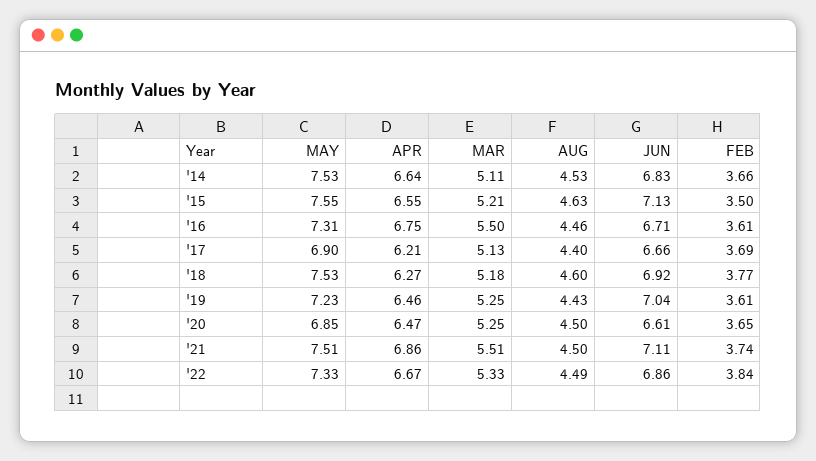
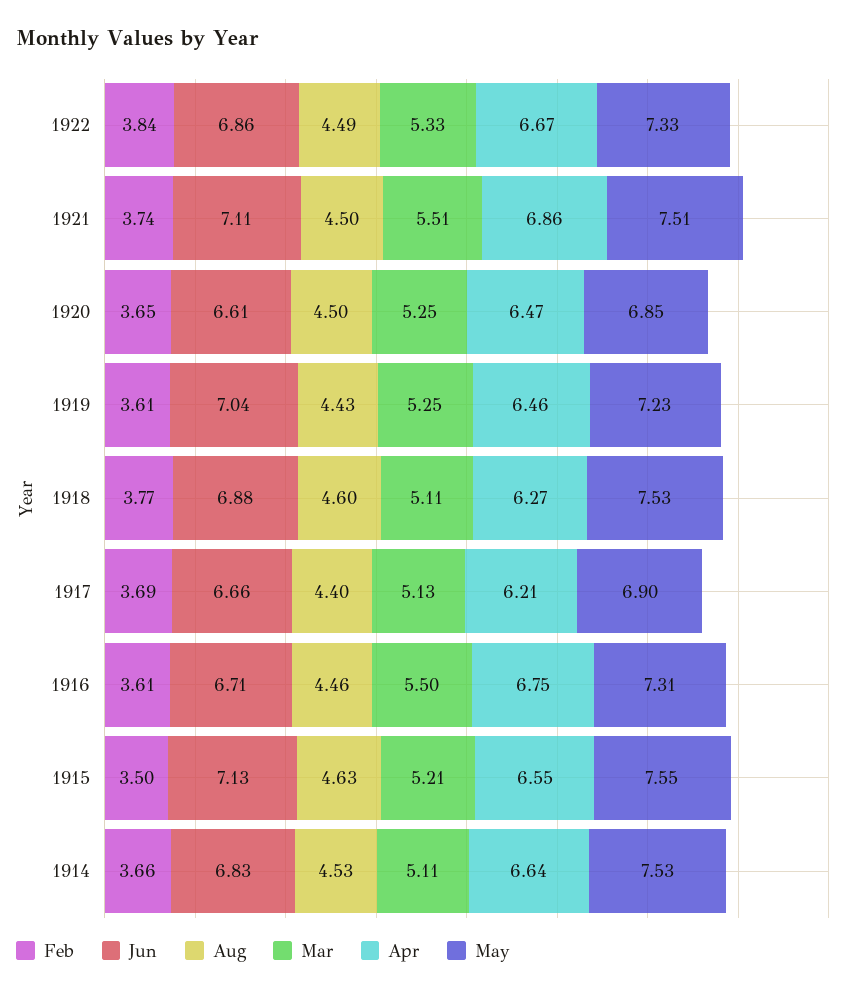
MAR, '18: 5.18 -> 5.11
JUN, '18: 6.92 -> 6.88

